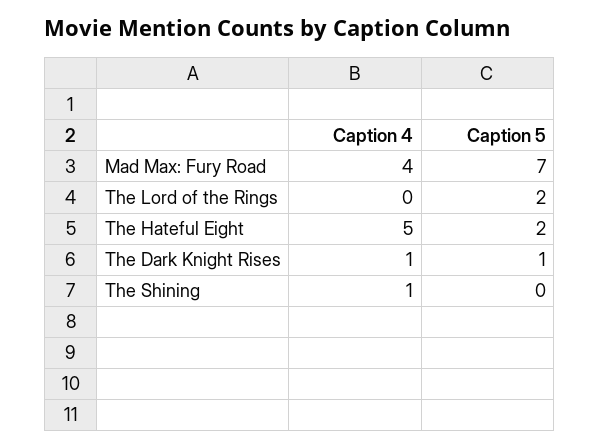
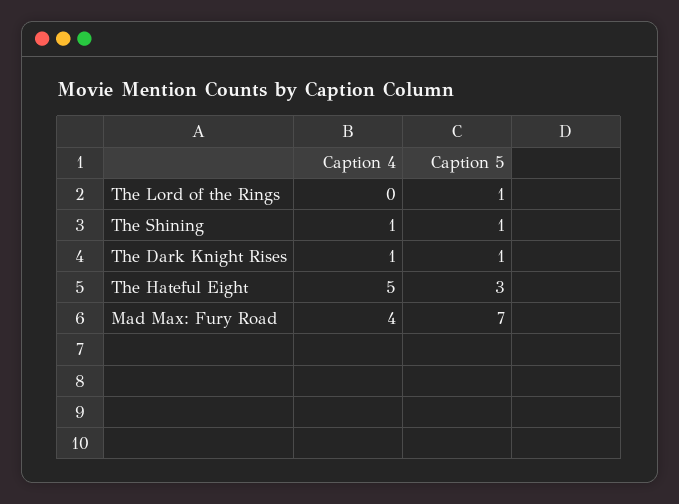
Caption 5, The Lord of the Rings: 2 -> 1
Caption 5, The Hateful Eight: 2 -> 3
Caption 5, The Shining: 0 -> 1

